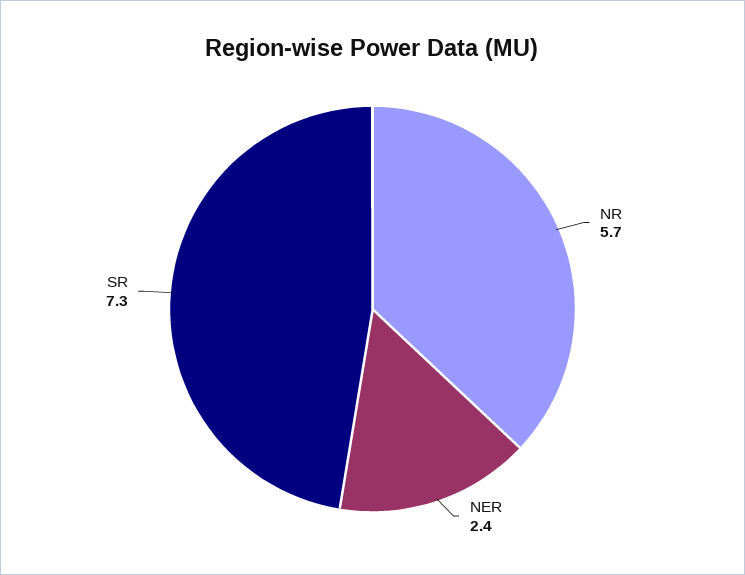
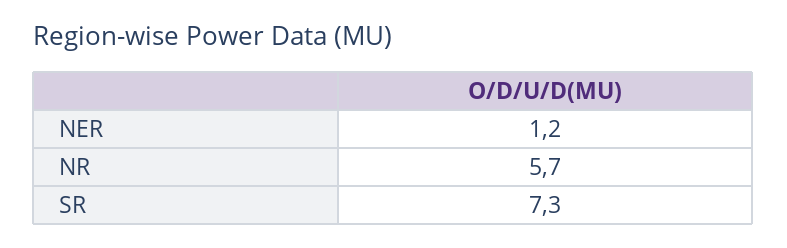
NER: 2.4 -> 1.2

